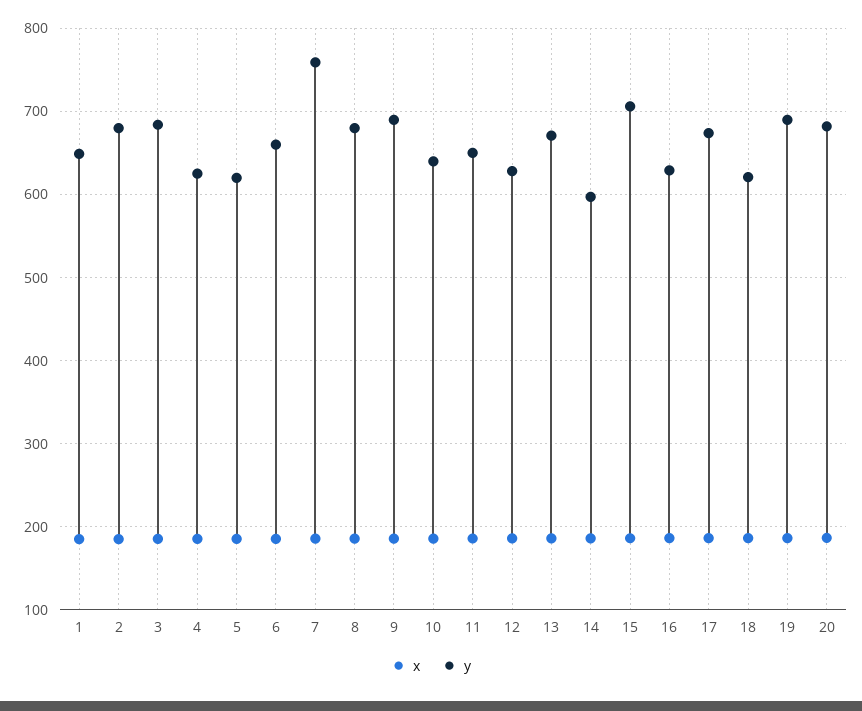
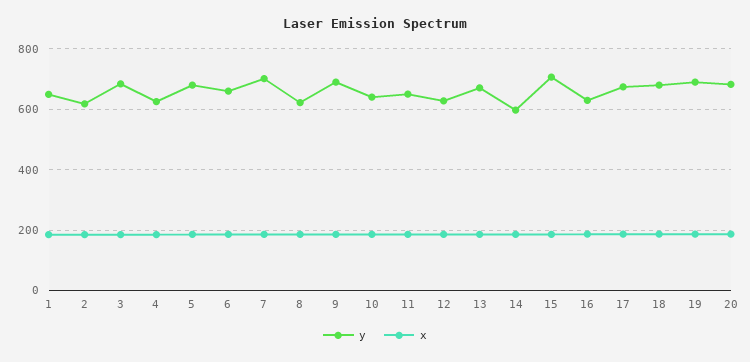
y, 2: 680 -> 620
y, 5: 620 -> 680
y, 7: 760 -> 700
y, 8: 680 -> 620
y, 18: 620 -> 680

